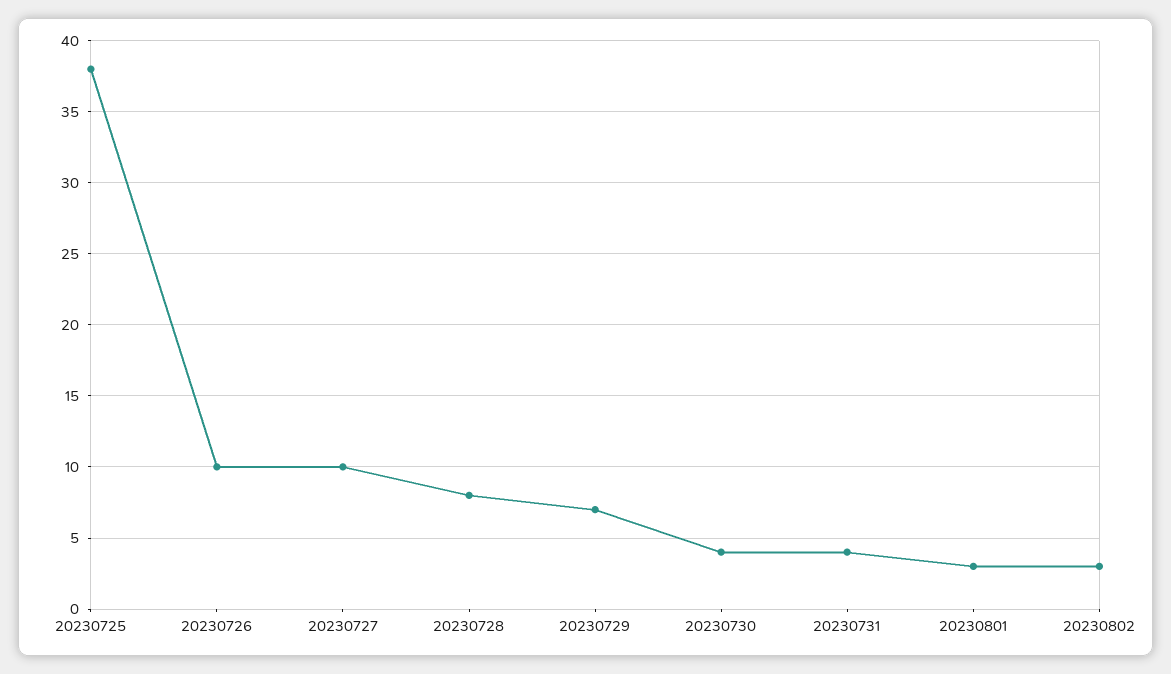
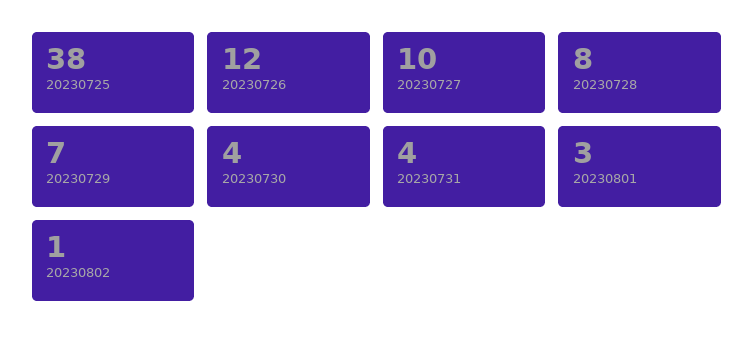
20230726: 10 -> 12
20230802: 3 -> 1

